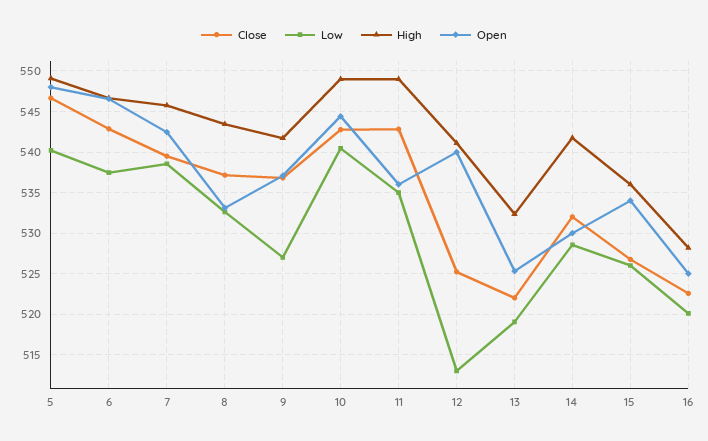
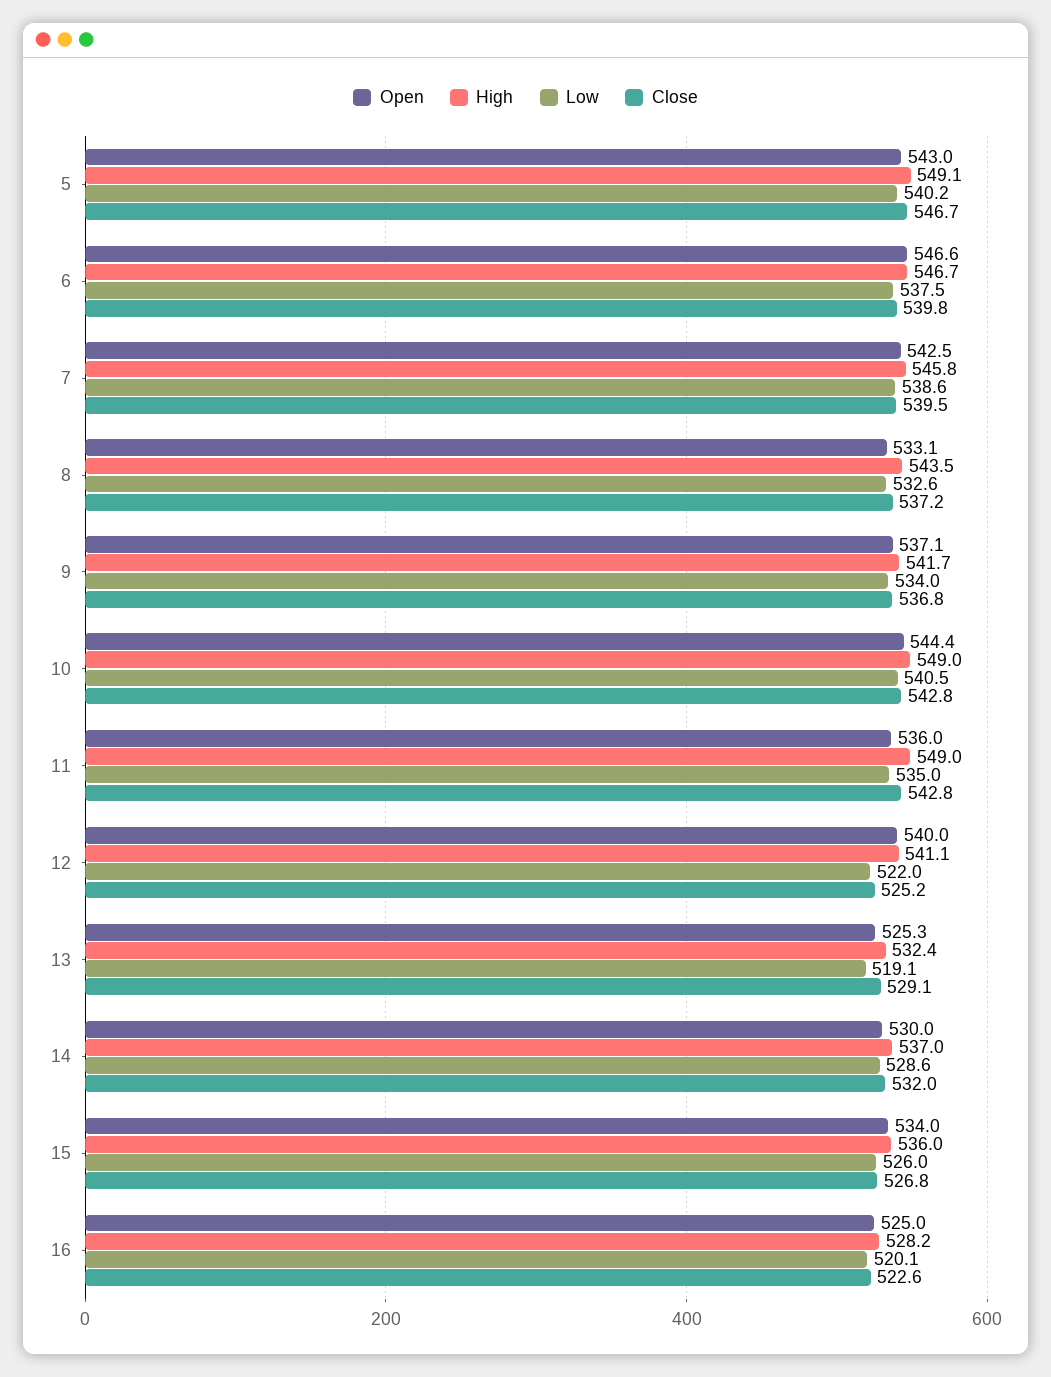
Open, 5: 548 -> 543
Close, 6: 543 -> 539.8
Low, 9: 527 -> 534
Low, 12: 513 -> 522
Close, 13: 522 -> 529.1
High, 14: 542 -> 537

